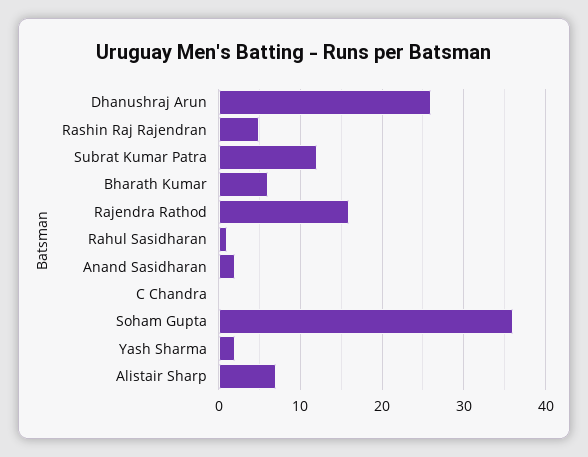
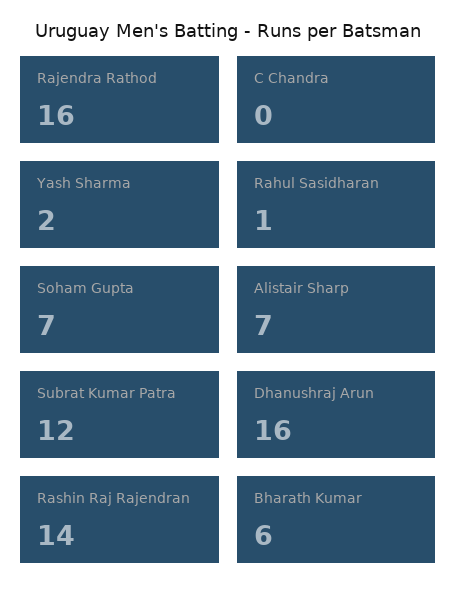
Dhanushraj Arun: 26 -> 16
Rashin Raj Rajendran: 5 -> 14
Anand Sasidharan: 2 -> none
Soham Gupta: 36 -> 7

